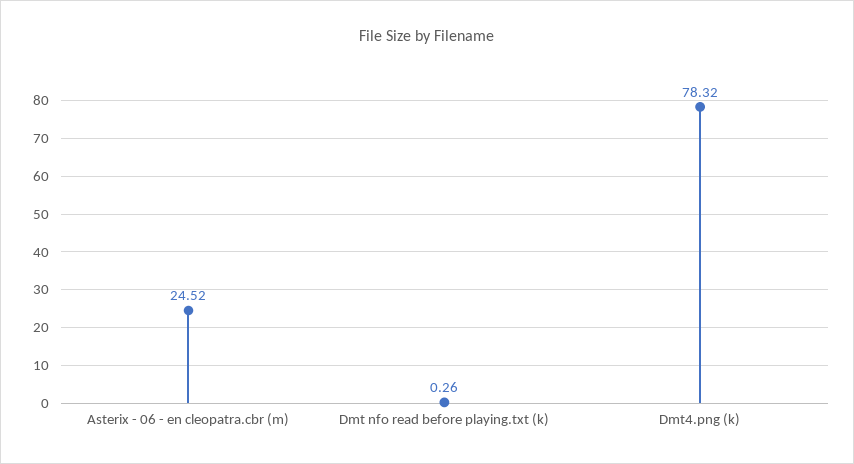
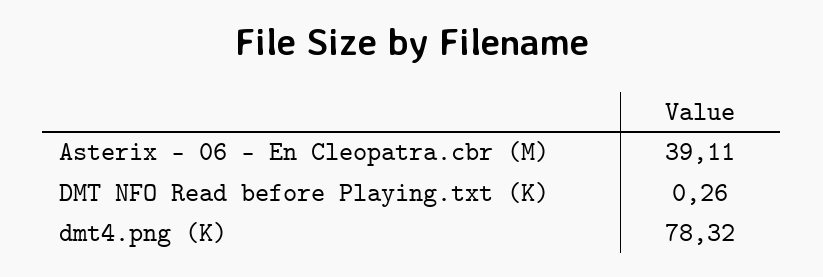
Asterix - 06 - en cleopatra.cbr (m): 24.52 -> 39.11

